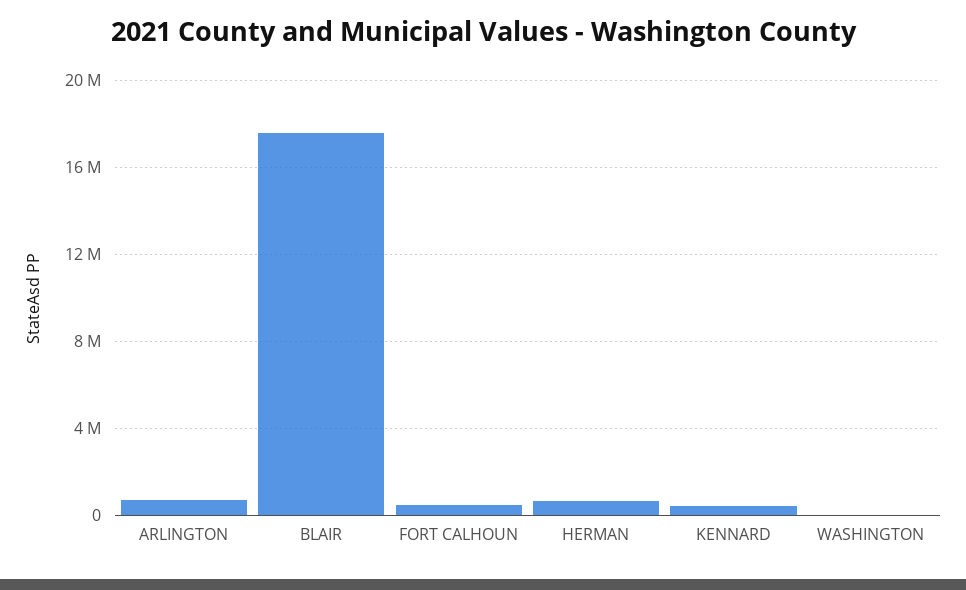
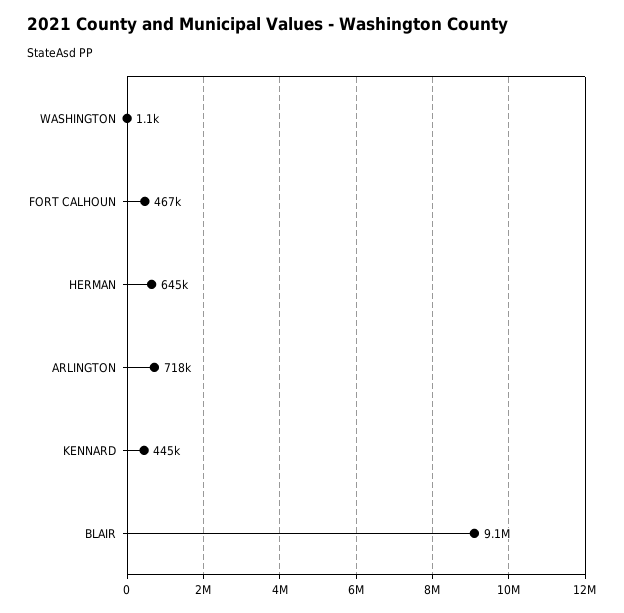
BLAIR: 17500000 -> 9100000

